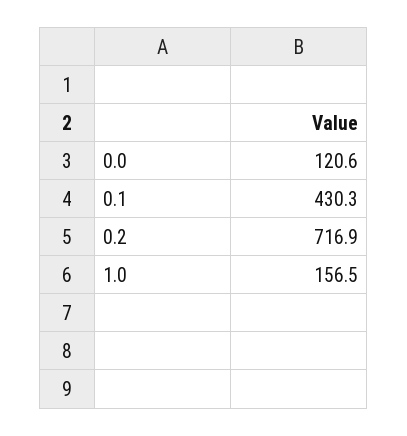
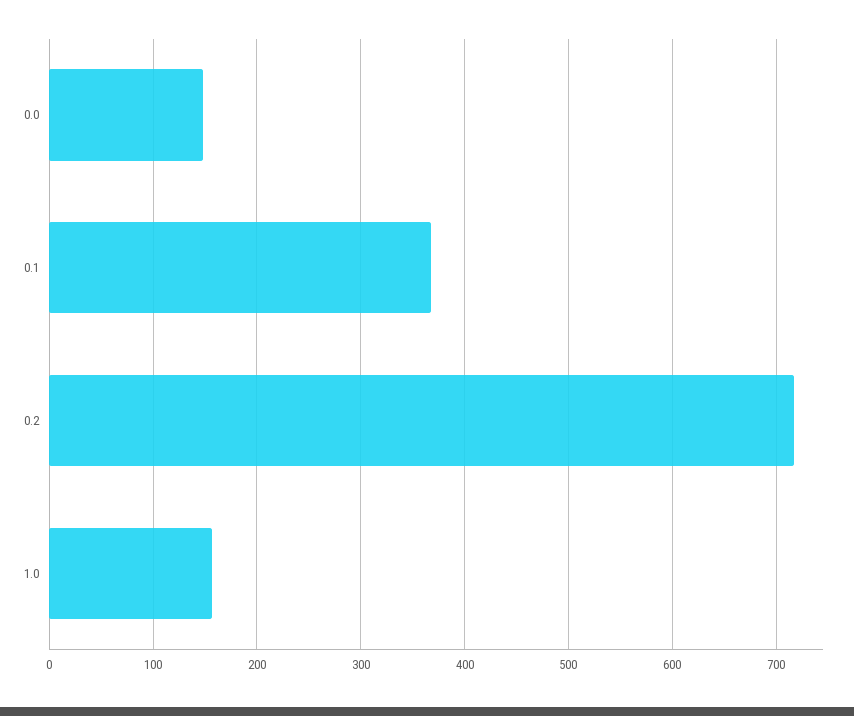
0.0: 120.6 -> 150
0.1: 430.3 -> 370

